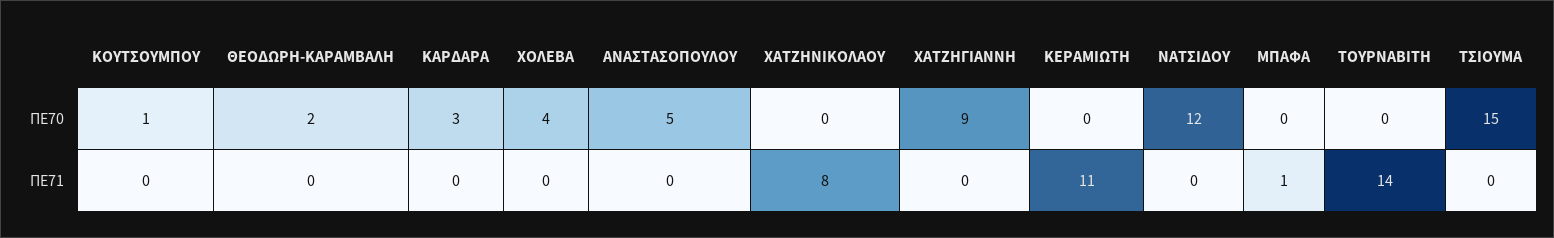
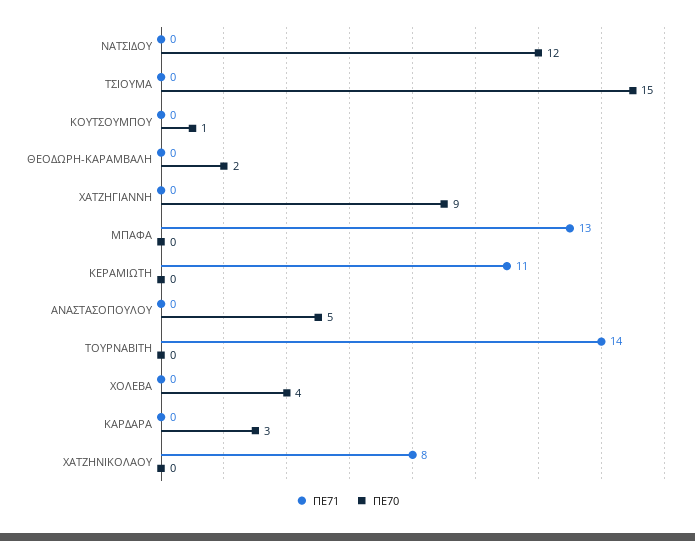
ΠΕ71, ΜΠΑΦΑ: 1 -> 13

